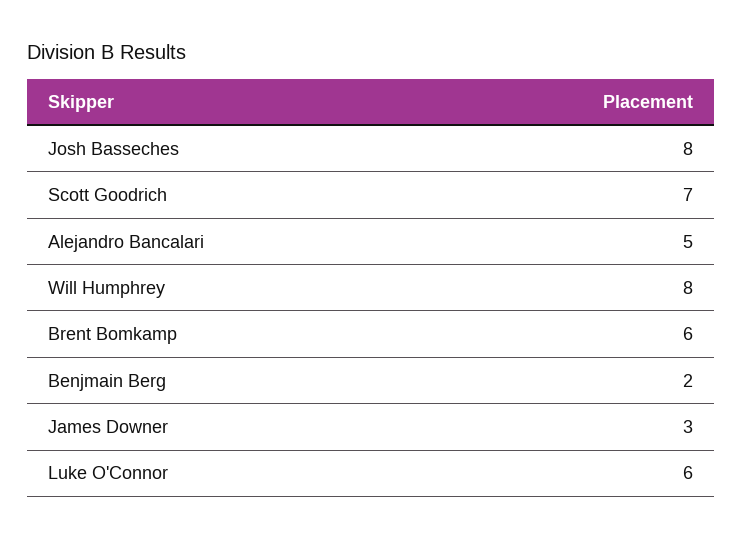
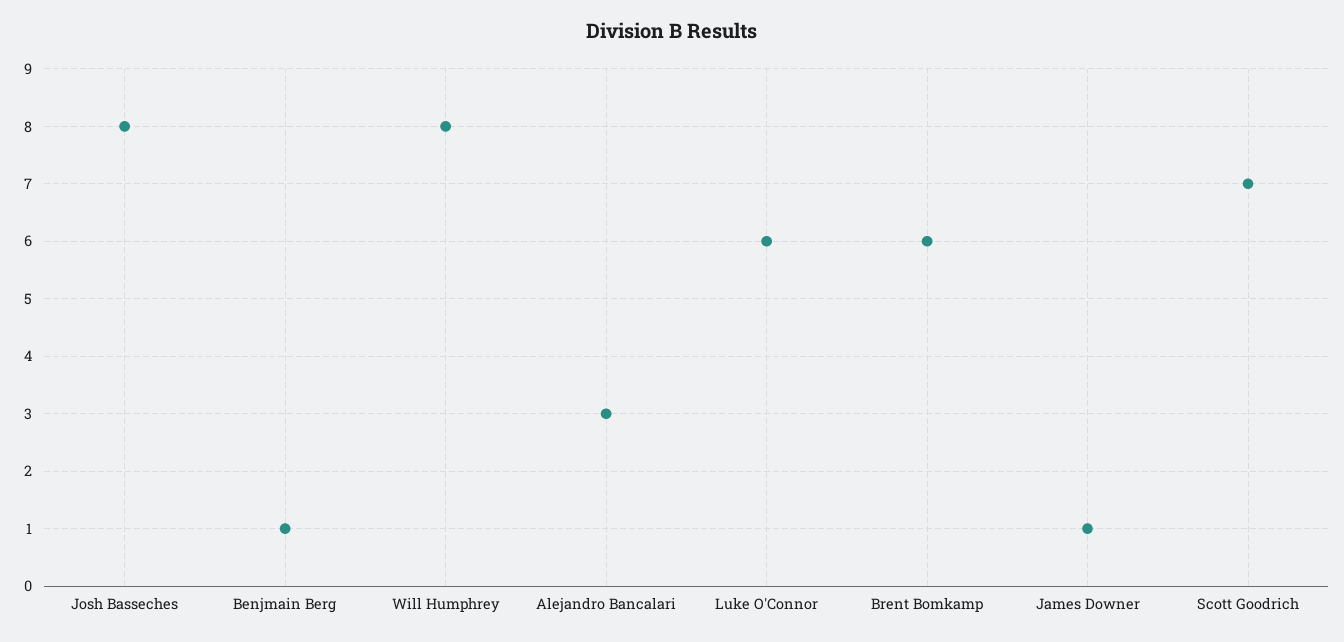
Alejandro Bancalari: 5 -> 3
Benjmain Berg: 2 -> 1
James Downer: 3 -> 1

